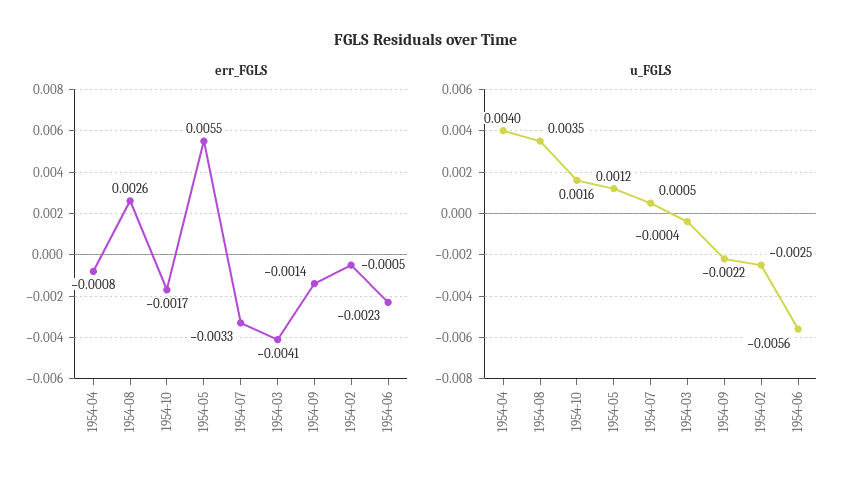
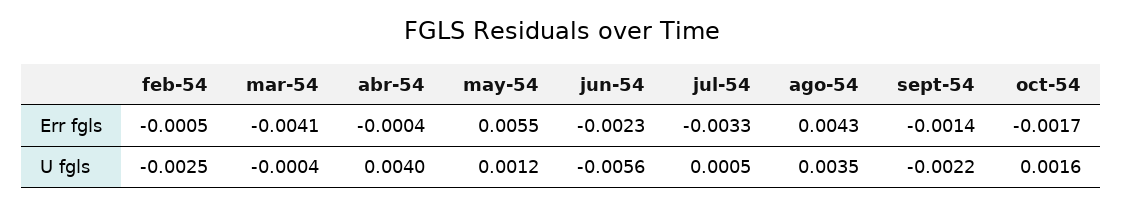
err_FGLS, 1954-04: -0.0008 -> -0.0004
err_FGLS, 1954-08: 0.0026 -> 0.0043

